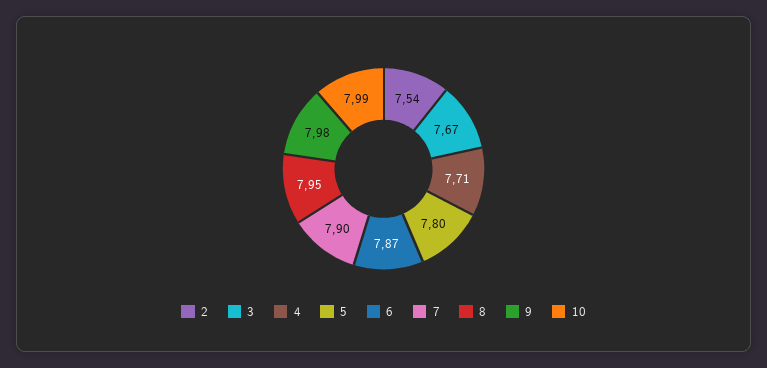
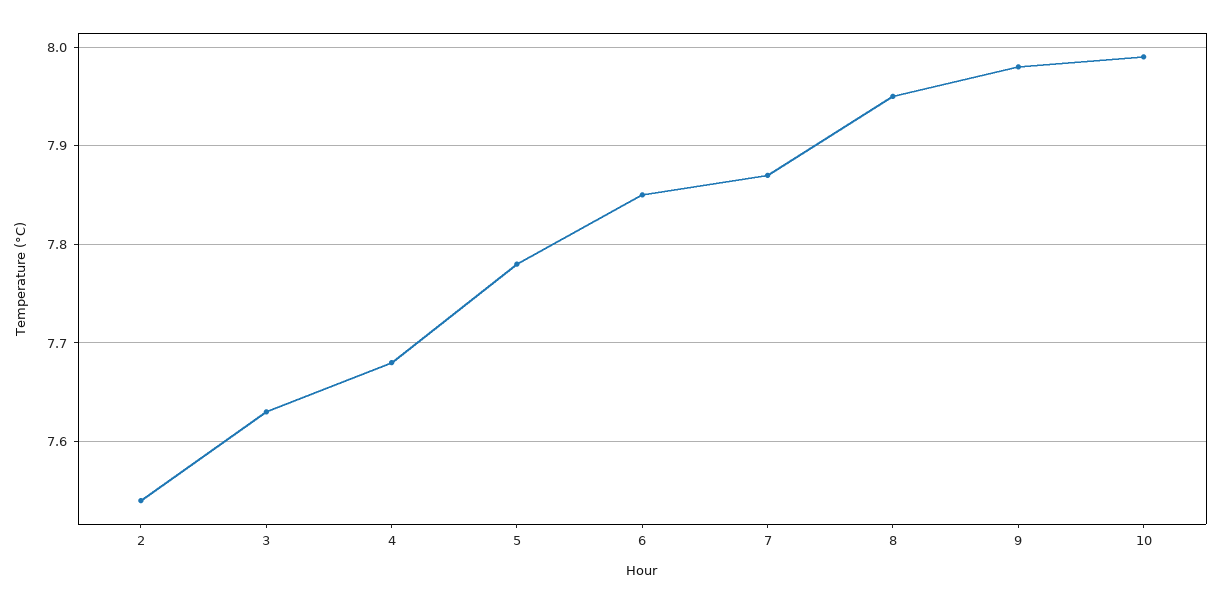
3: 7.67 -> 7.63
4: 7.71 -> 7.68
5: 7.8 -> 7.78
6: 7.87 -> 7.85
7: 7.9 -> 7.87

